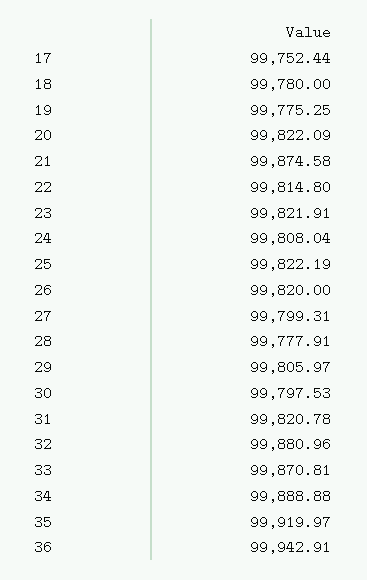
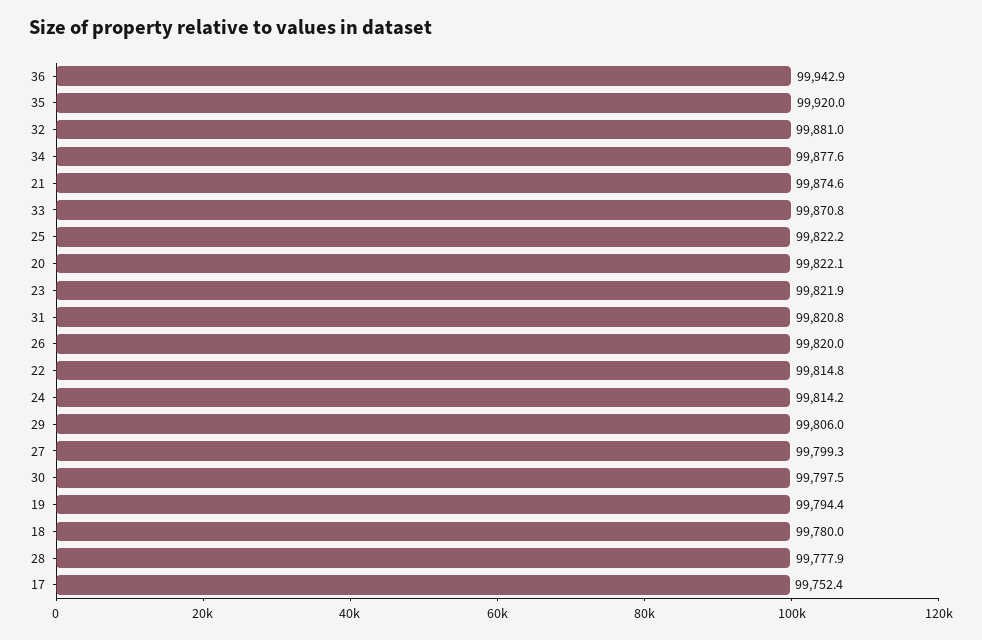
19: 99775.25 -> 99794.4
24: 99808.04 -> 99814.2
34: 99888.88 -> 99877.6

